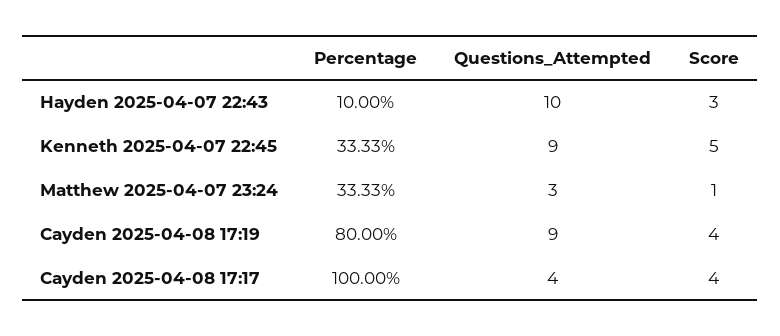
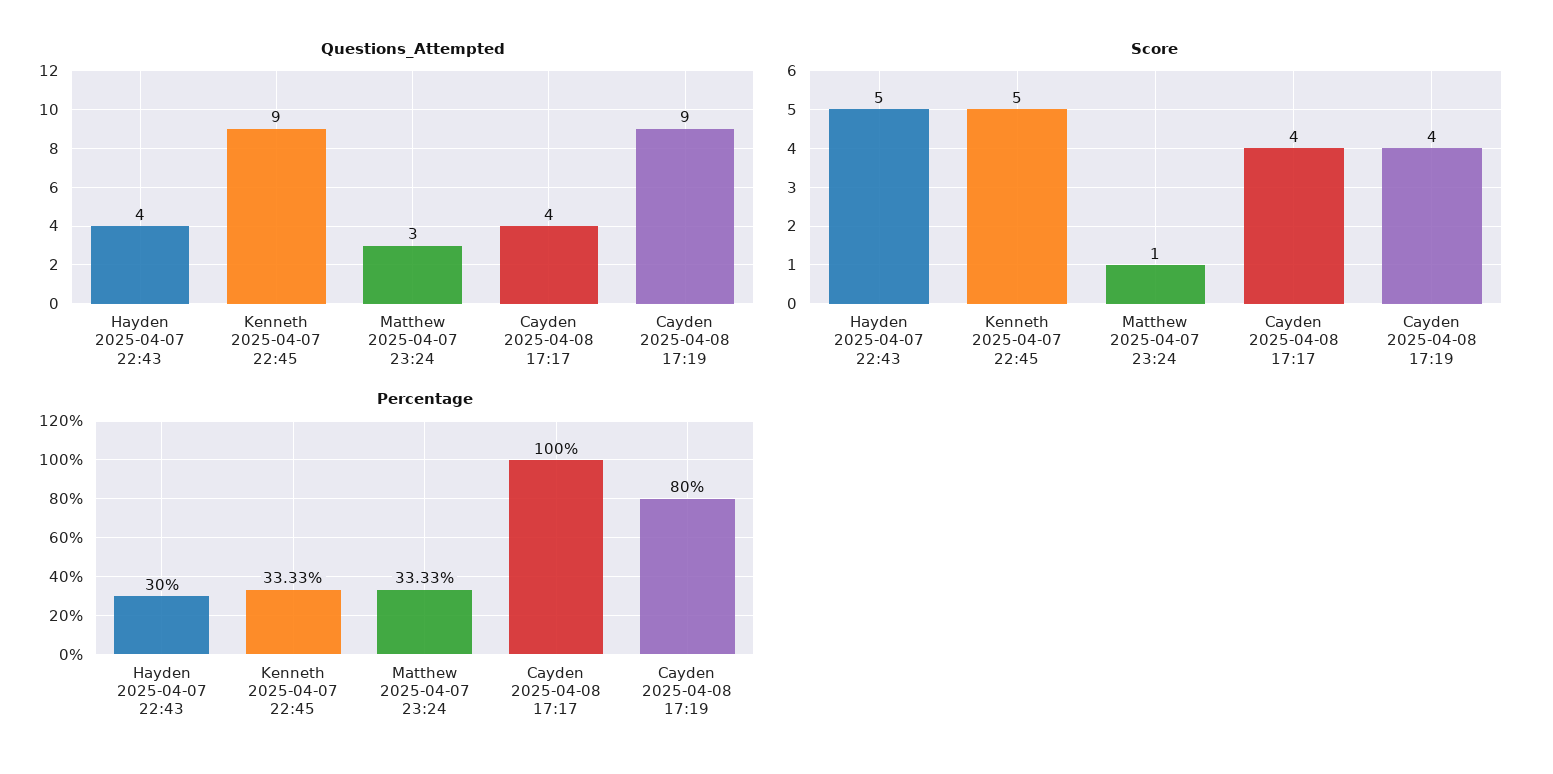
Percentage, Hayden 2025-04-07 22:43: 10 -> 30
Questions_Attempted, Hayden 2025-04-07 22:43: 10 -> 4
Score, Hayden 2025-04-07 22:43: 3 -> 5

